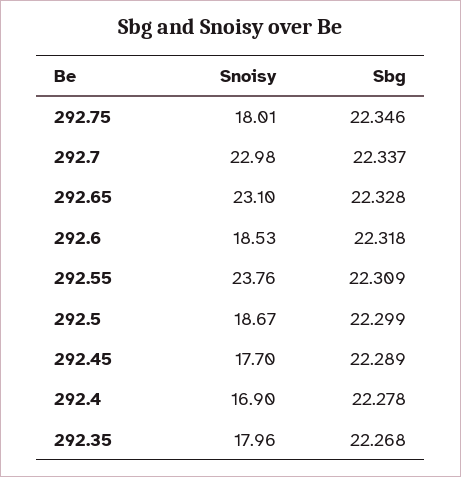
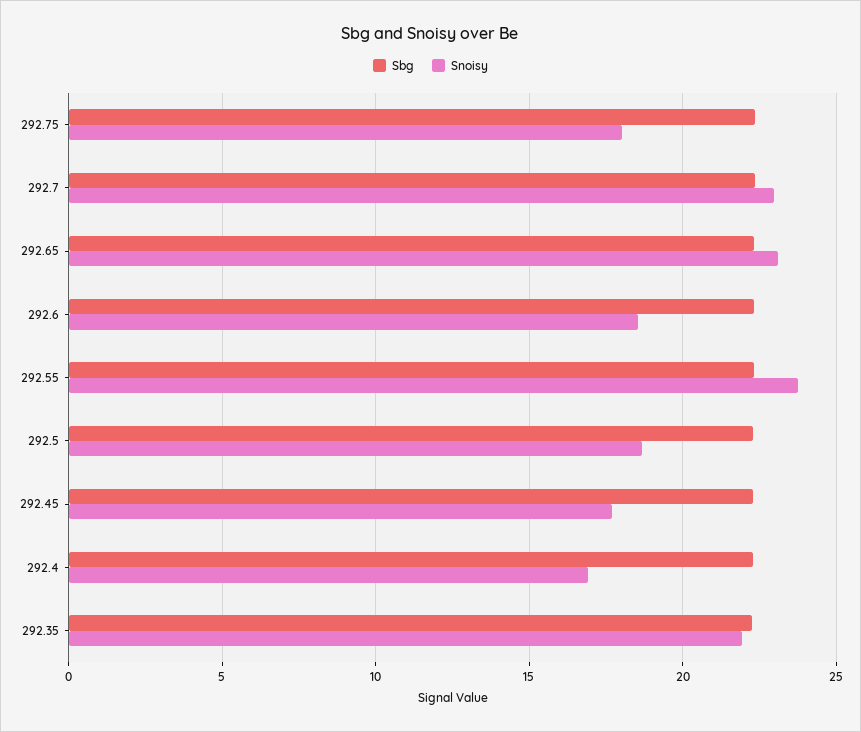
Snoisy, 292.35: 17.96 -> 22

